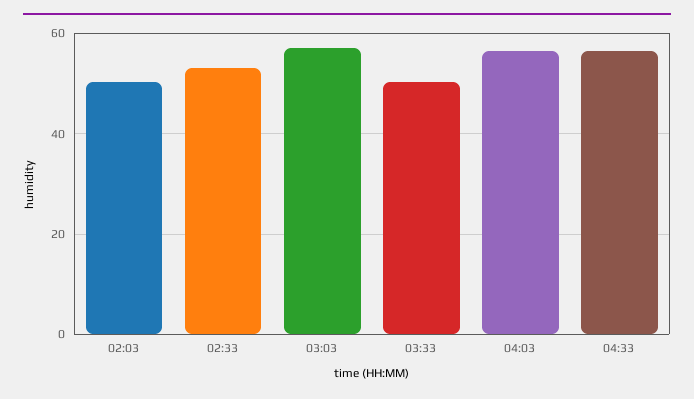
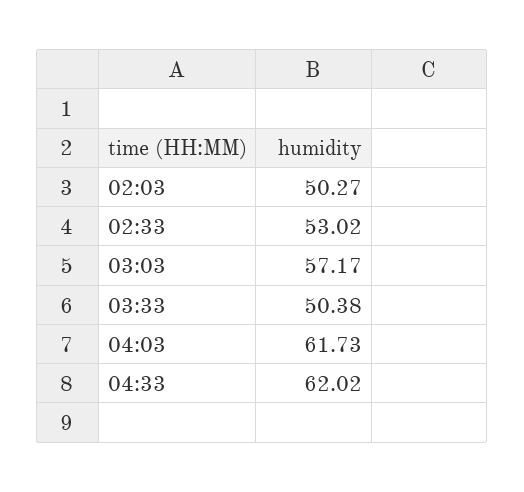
04:03: 56 -> 61.73
04:33: 56 -> 62.02

